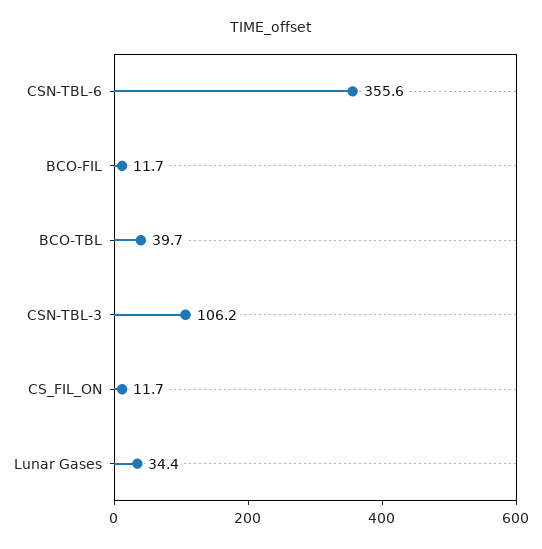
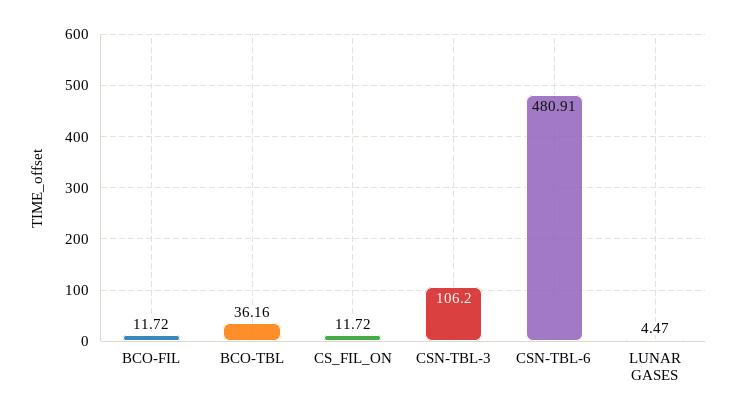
CSN-TBL-6: 355.6 -> 480.91
BCO-TBL: 39.7 -> 36.16
Lunar Gases: 34.4 -> 4.47

